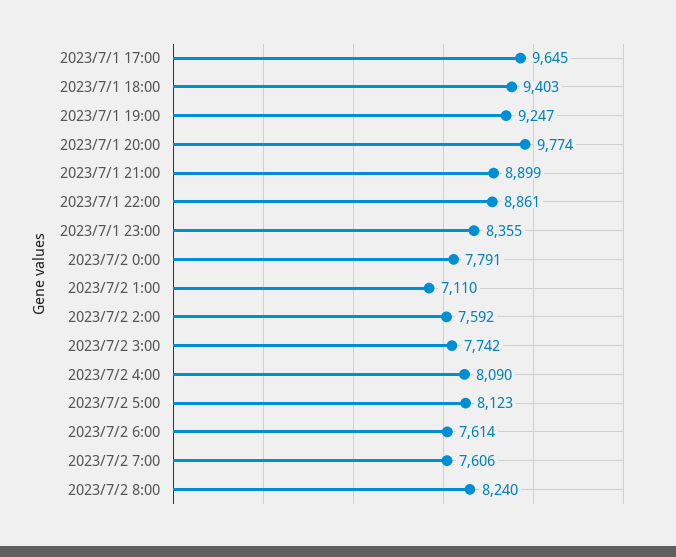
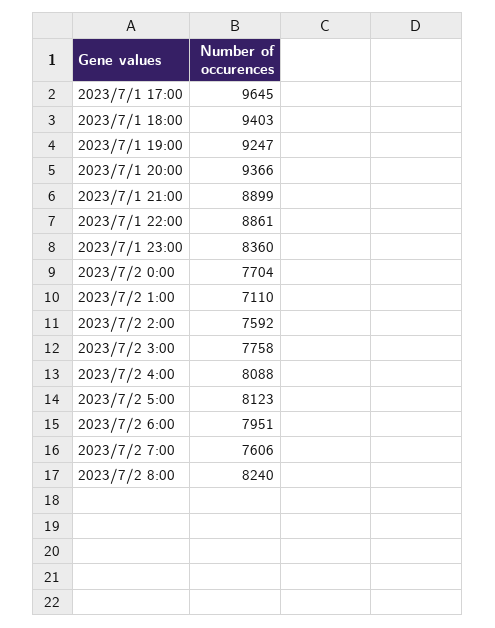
2023/7/1 20:00: 9774 -> 9366
2023/7/1 23:00: 8355 -> 8360
2023/7/2 0:00: 7791 -> 7704
2023/7/2 3:00: 7742 -> 7758
2023/7/2 4:00: 8090 -> 8088
2023/7/2 6:00: 7614 -> 7951

